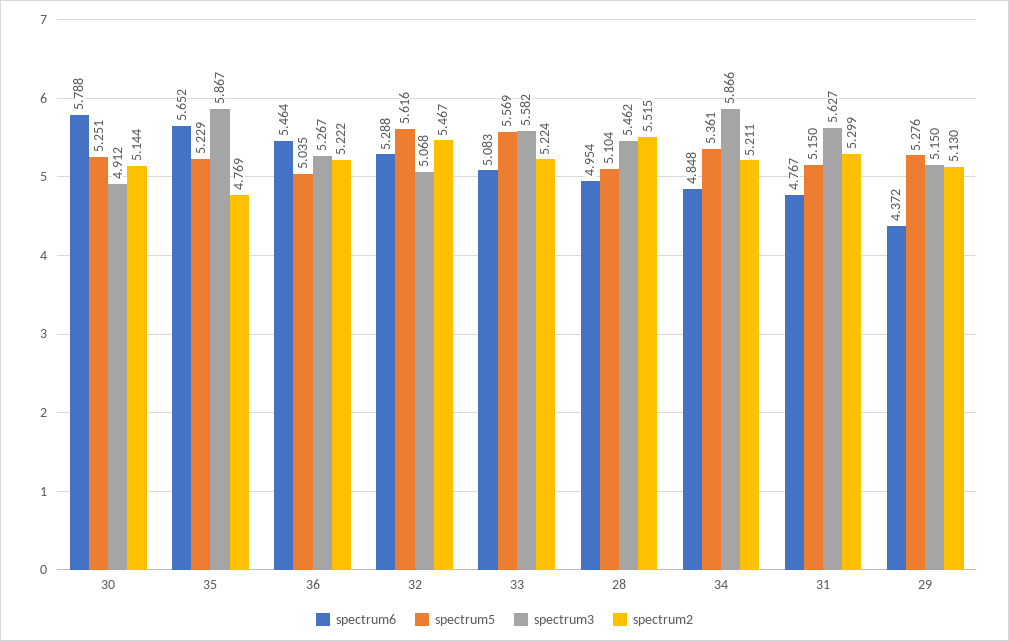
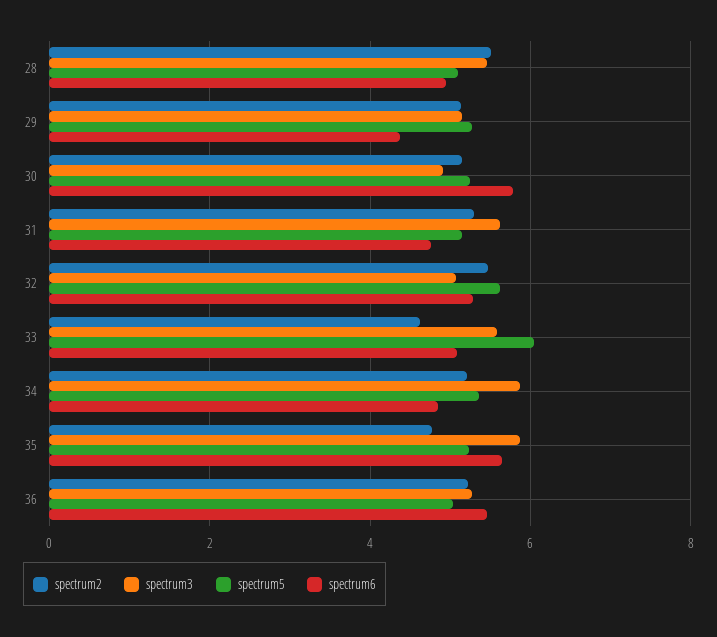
spectrum5, 33: 5.569 -> 6
spectrum2, 33: 5.224 -> 4.6

